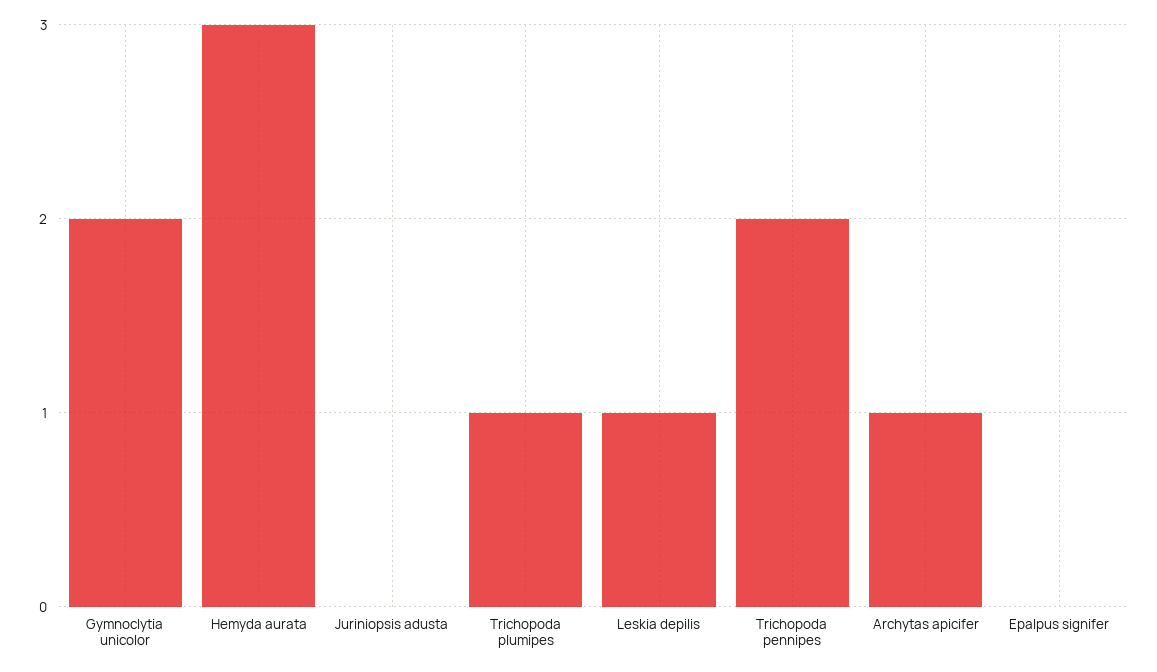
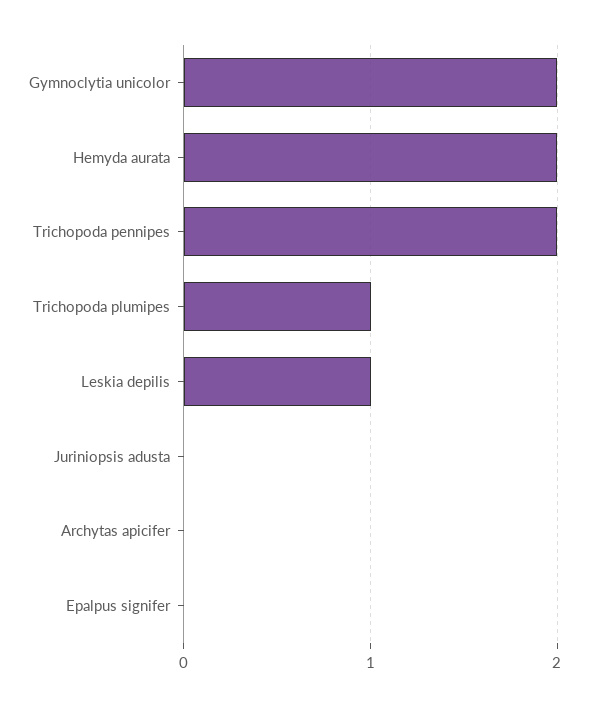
Hemyda aurata: 3 -> 2
Archytas apicifer: 1 -> 0

